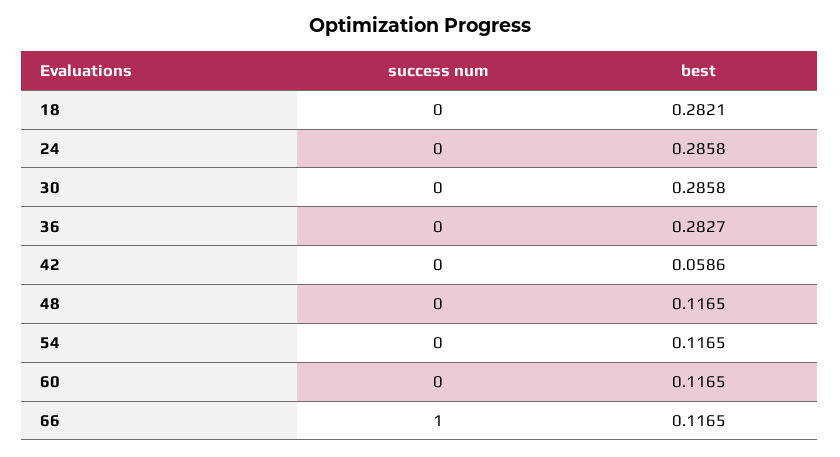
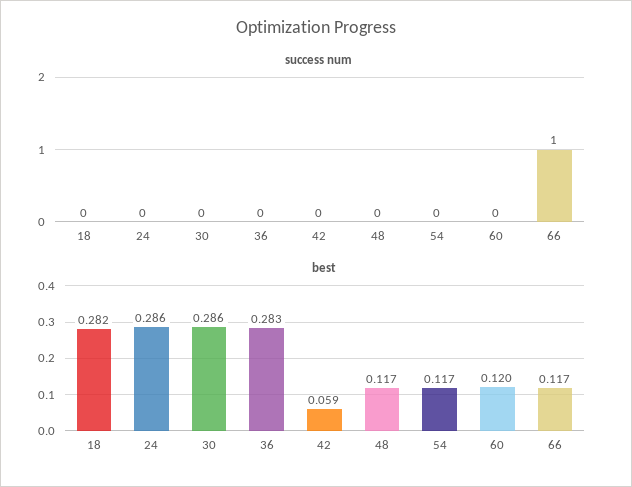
best, 60: 0.1165 -> 0.12

